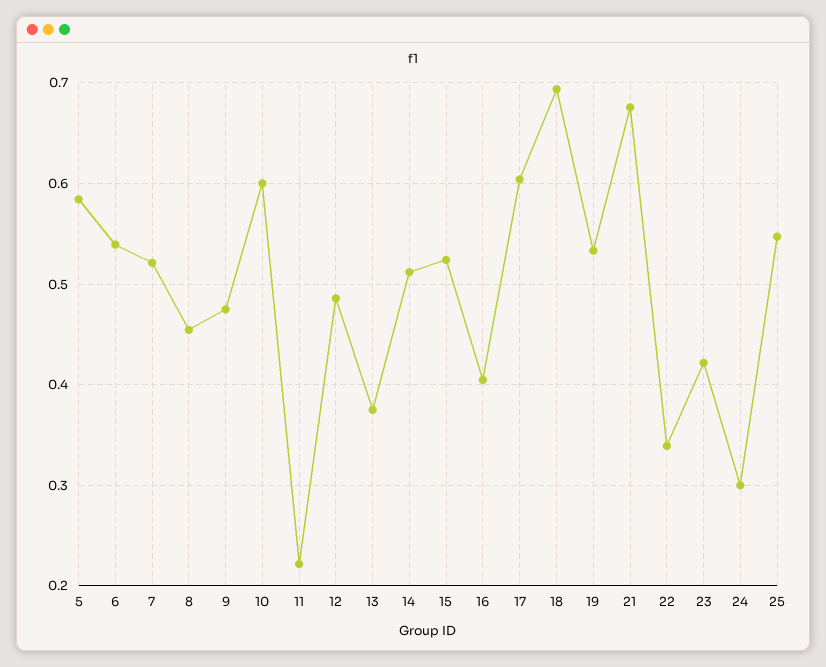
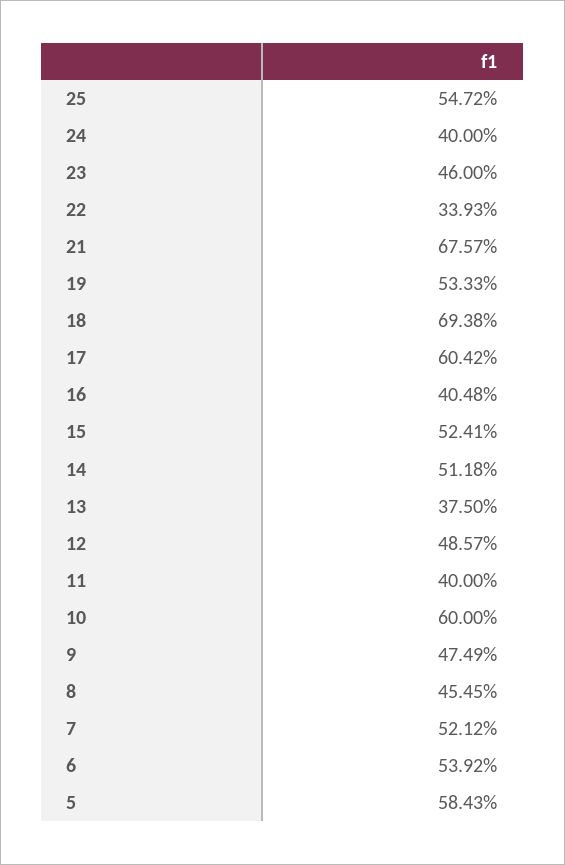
11: 0.22 -> 0.4
23: 0.42 -> 0.46
24: 0.3 -> 0.4

